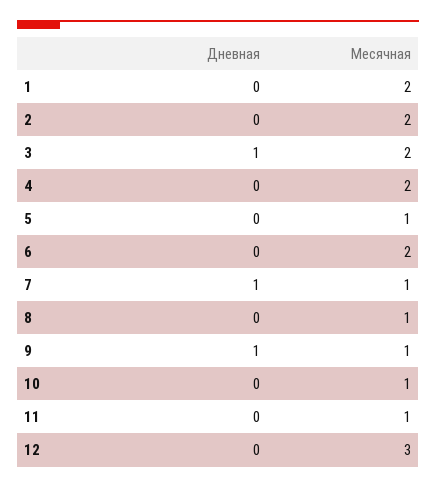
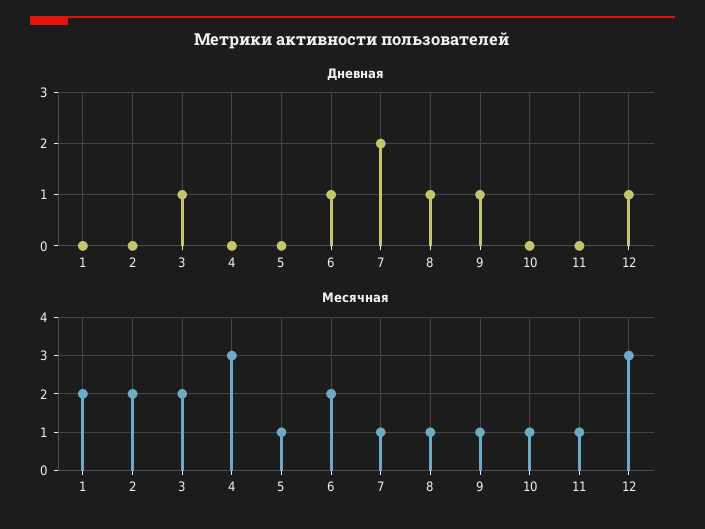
Месячная, 4: 2 -> 3
Дневная, 6: 0 -> 1
Дневная, 7: 1 -> 2
Дневная, 8: 0 -> 1
Дневная, 12: 0 -> 1

